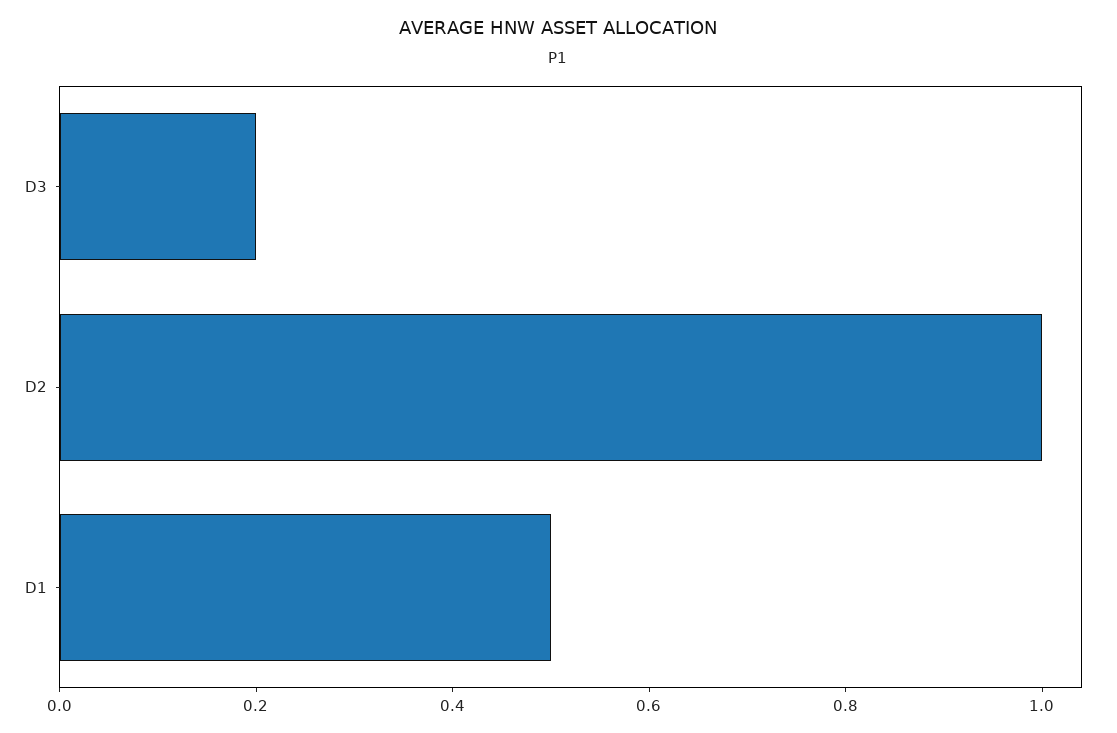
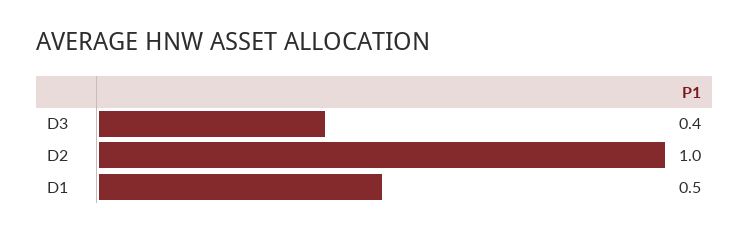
D3: 0.2 -> 0.4

